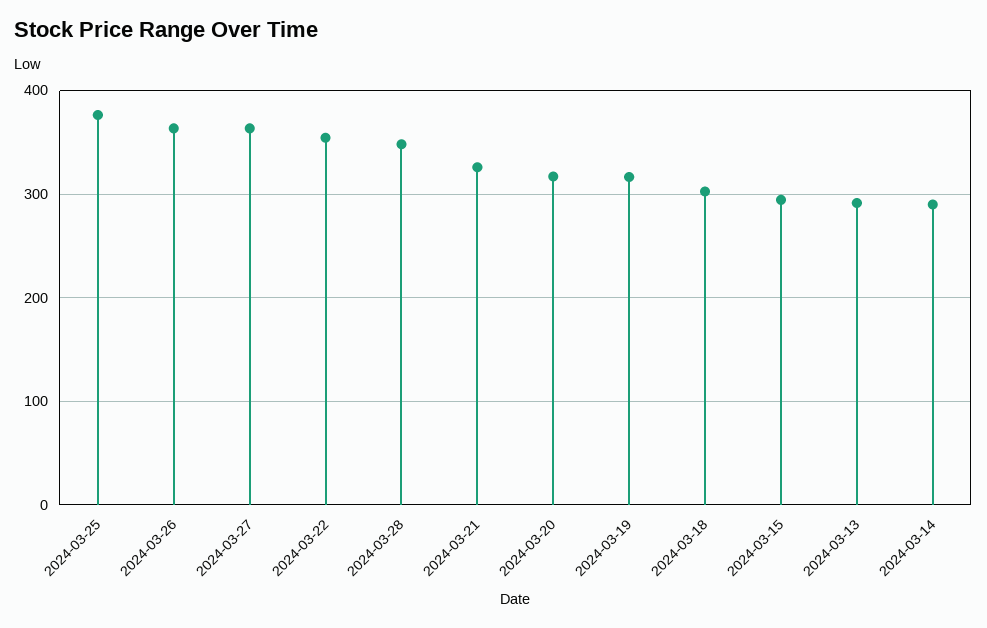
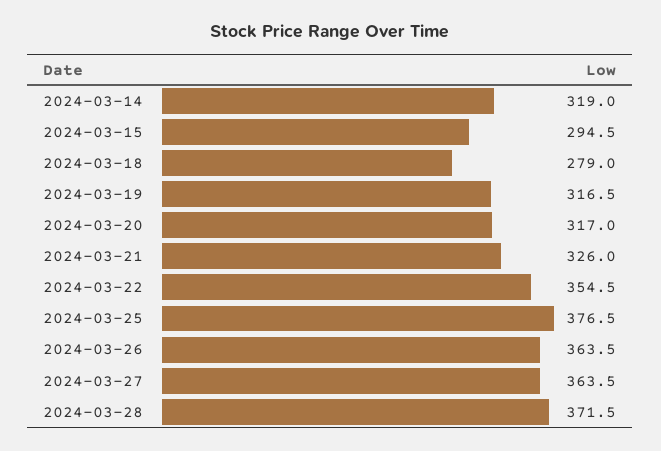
2024-03-28: 350 -> 371.5
2024-03-18: 300 -> 279
2024-03-13: 290 -> none
2024-03-14: 290 -> 319

